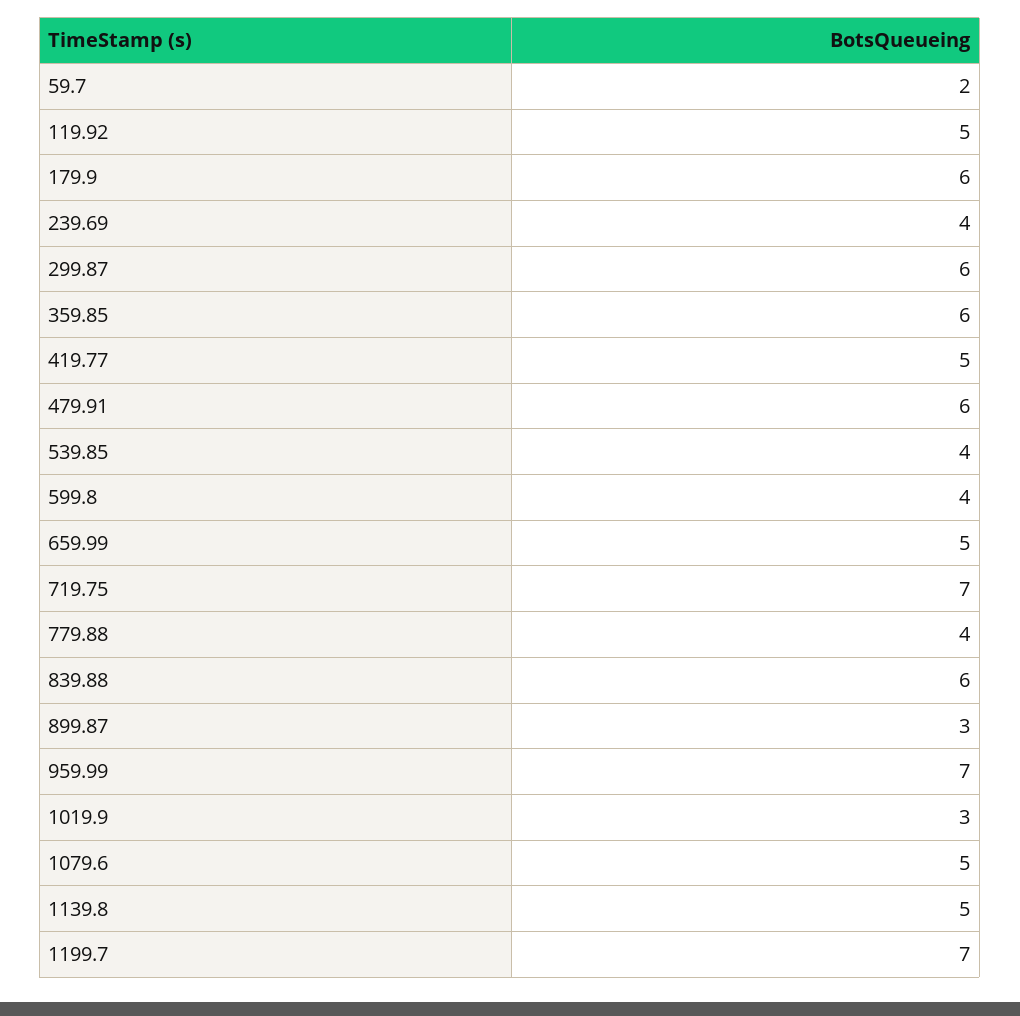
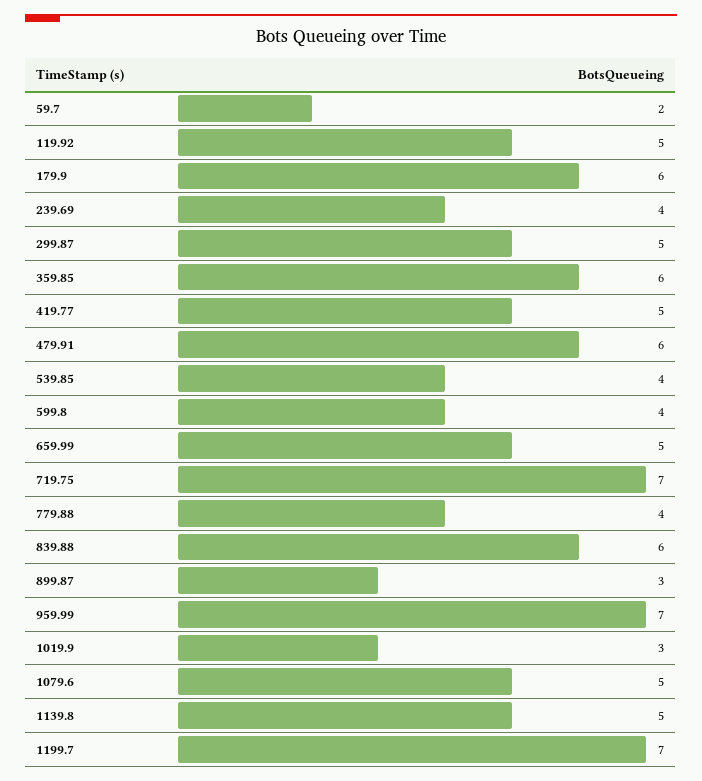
299.87: 6 -> 5

